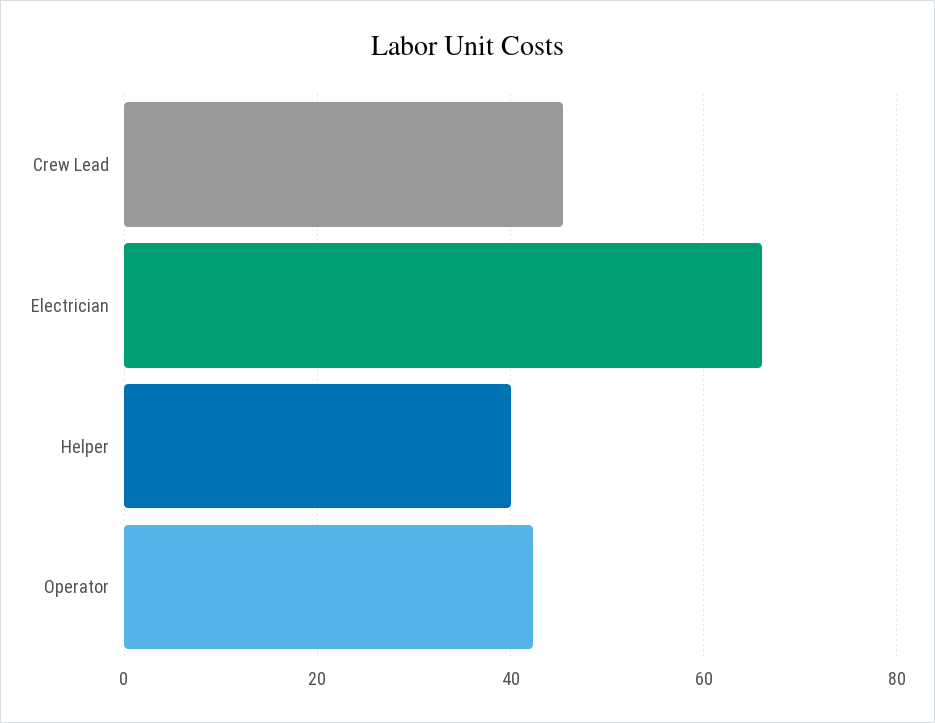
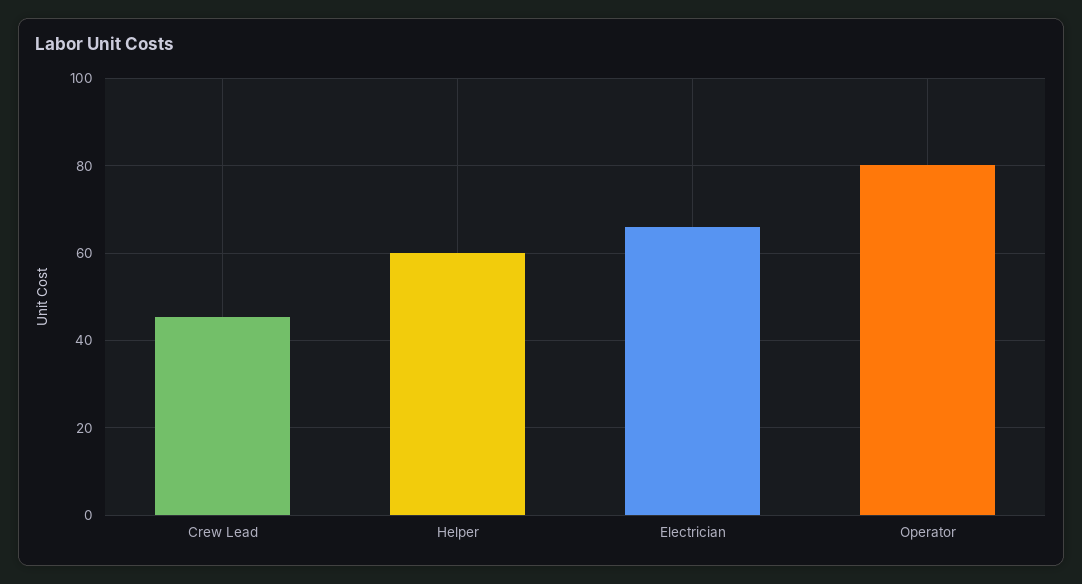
Helper: 40 -> 60
Operator: 42 -> 80

